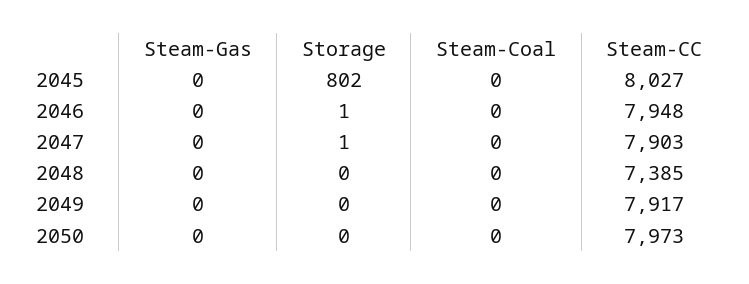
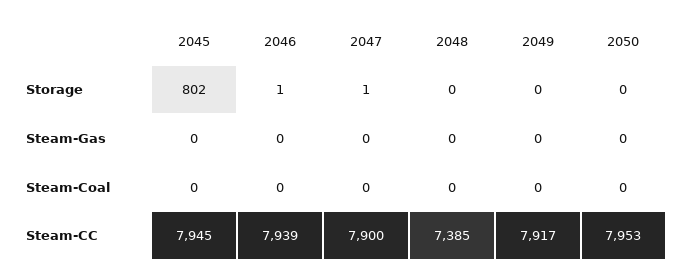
Steam-CC, 2045: 8027 -> 7945
Steam-CC, 2046: 7948 -> 7939
Steam-CC, 2047: 7903 -> 7900
Steam-CC, 2050: 7973 -> 7953

